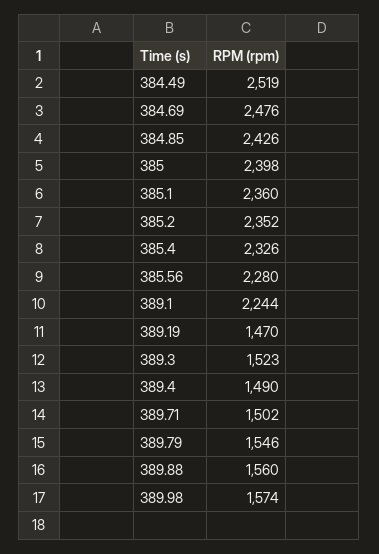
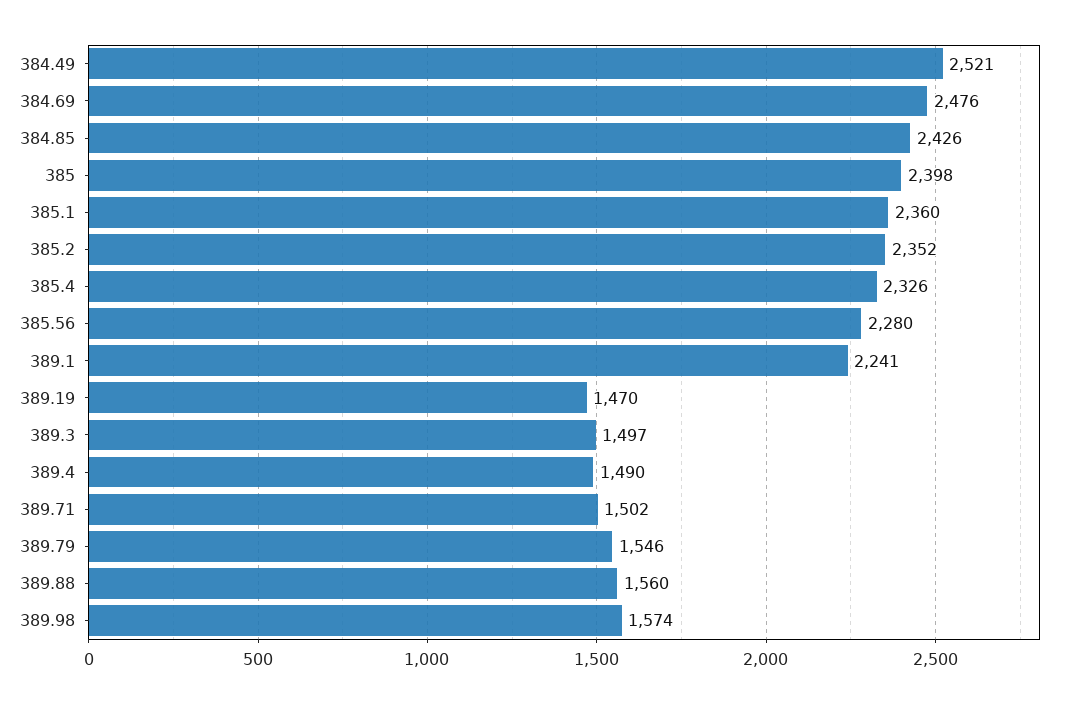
384.49: 2519 -> 2521
389.1: 2244 -> 2241
389.3: 1523 -> 1497

